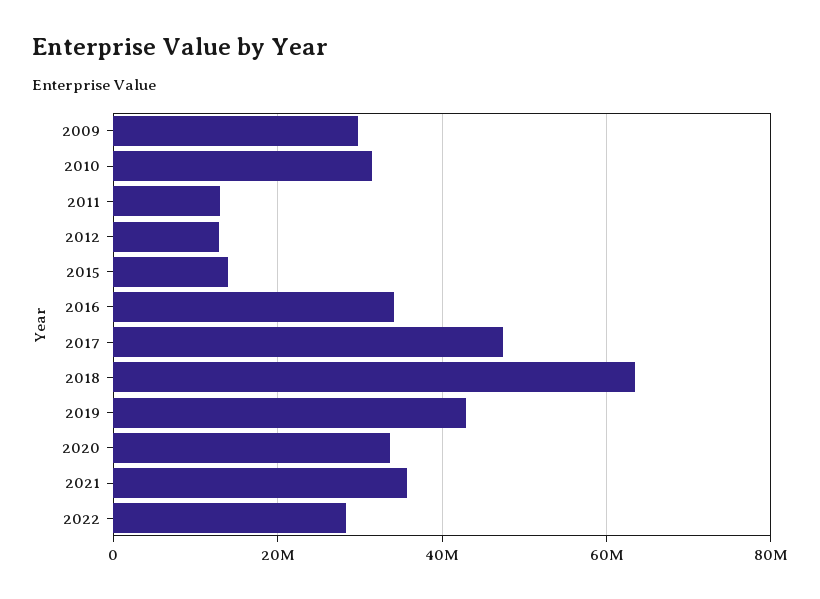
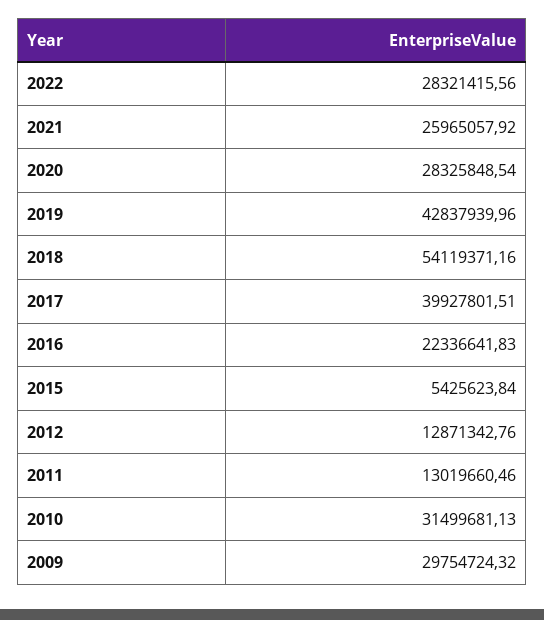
2015: 14000000 -> 5425623.84
2016: 34000000 -> 22336641.83
2017: 48000000 -> 39927801.51
2018: 64000000 -> 54119371.16
2020: 34000000 -> 28325848.54
2021: 36000000 -> 25965057.92

